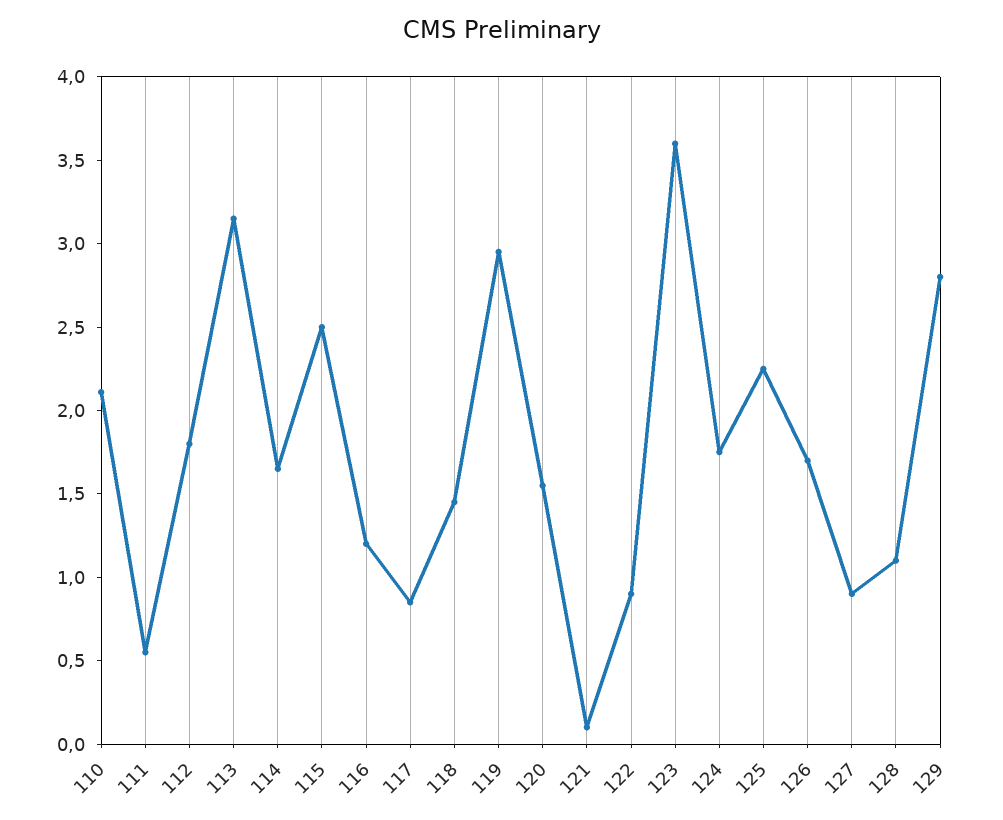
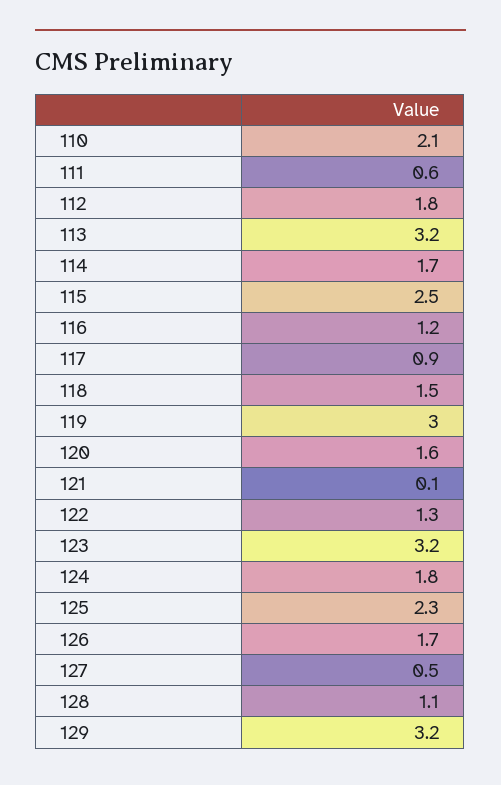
122: 0.9 -> 1.3
123: 3.6 -> 3.2
127: 0.9 -> 0.5
129: 2.8 -> 3.2

